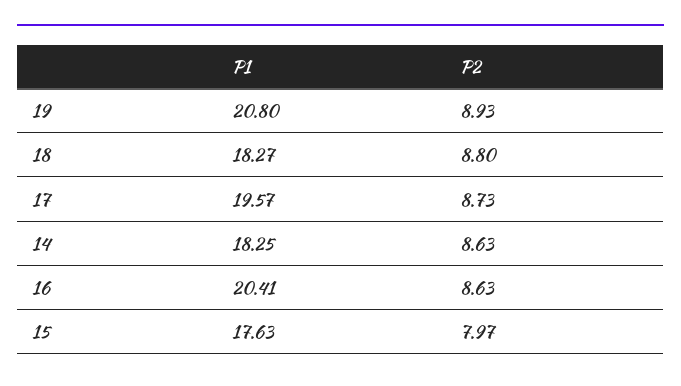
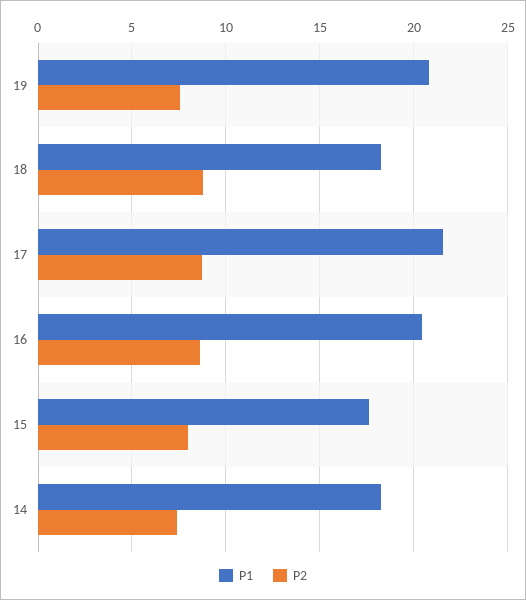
P2, 19: 8.93 -> 7.5
P1, 17: 19.57 -> 21.5
P2, 14: 8.63 -> 7.5

